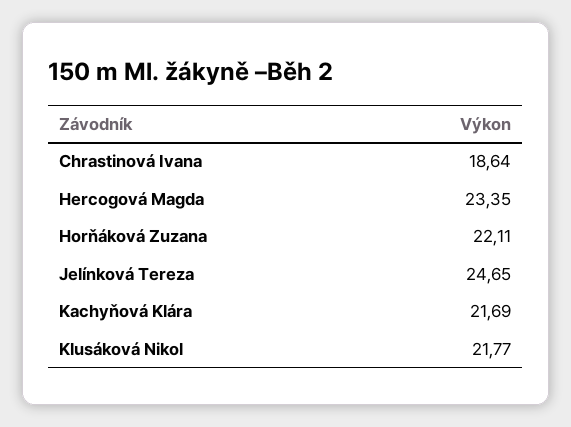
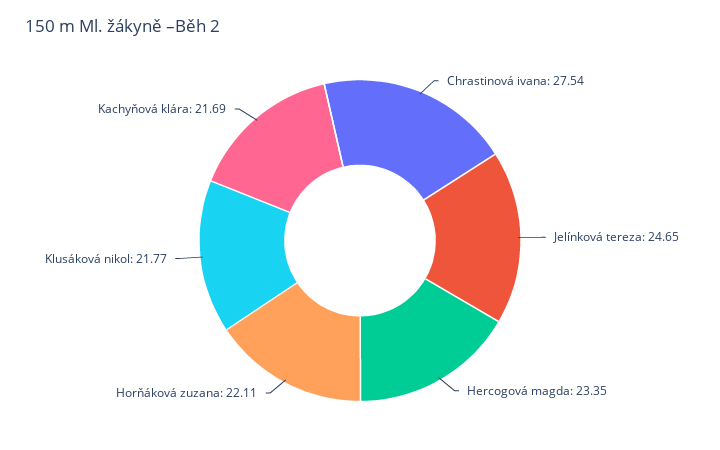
Chrastinová Ivana: 18.64 -> 27.54

